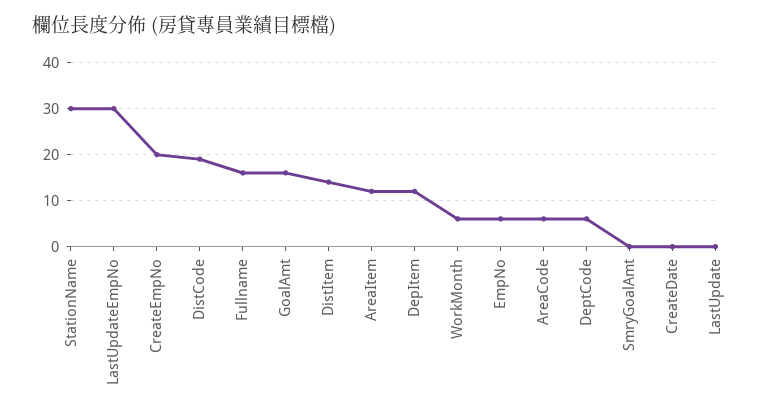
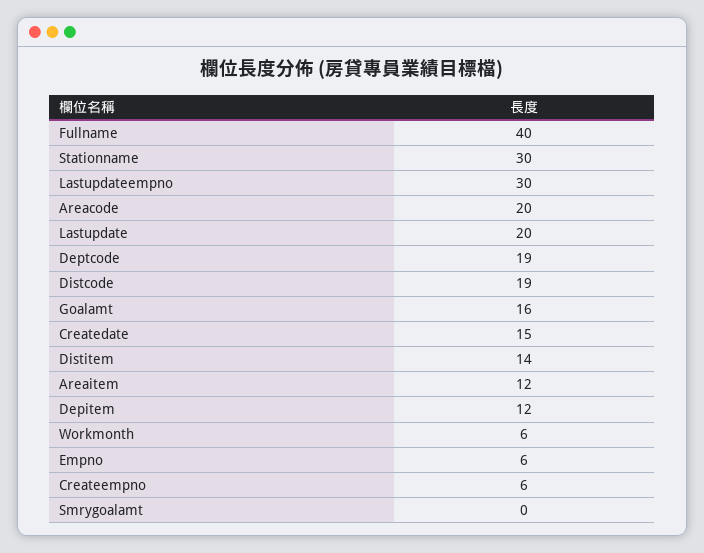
CreateEmpNo: 20 -> 6
Fullname: 15 -> 40
AreaCode: 5 -> 20
DeptCode: 5 -> 19
CreateDate: 0 -> 15
LastUpdate: 0 -> 20

